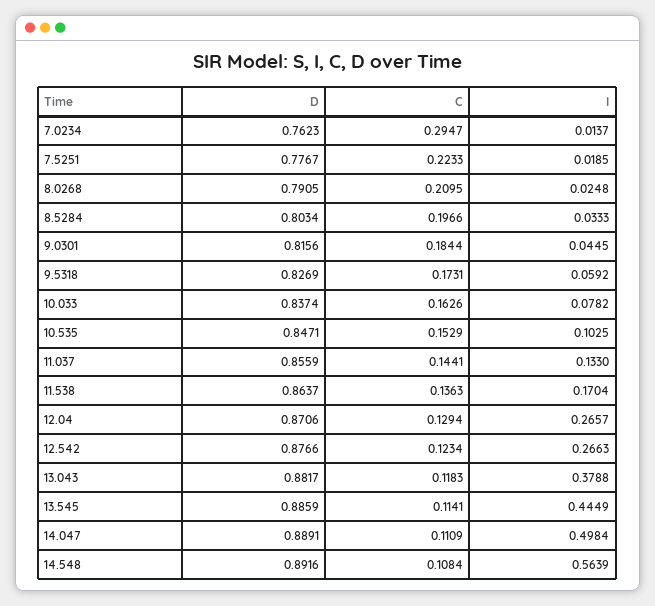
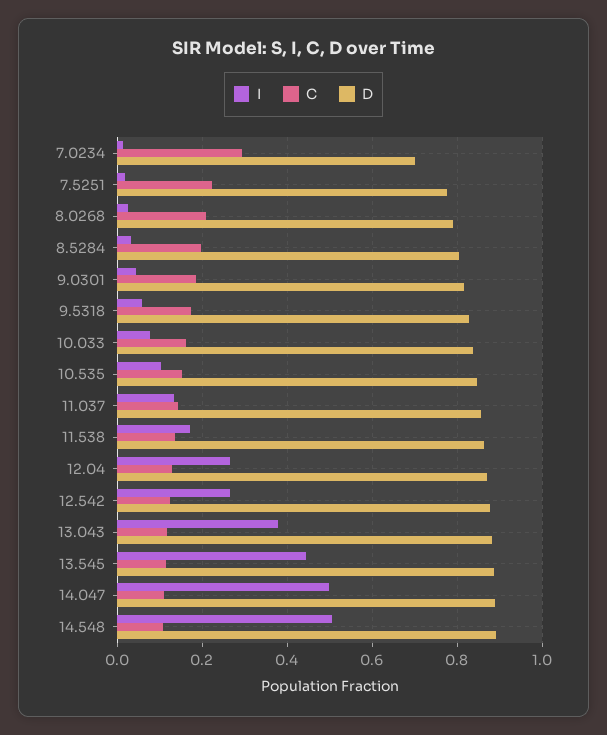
D, 7.0234: 0.7623 -> 0.7
I, 14.548: 0.5639 -> 0.5

